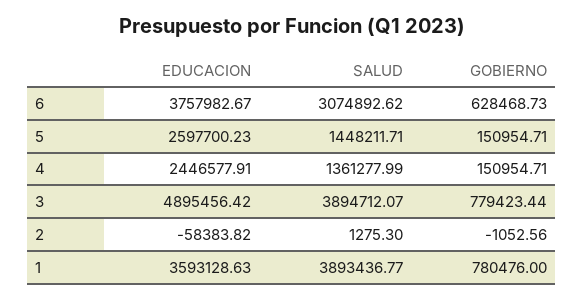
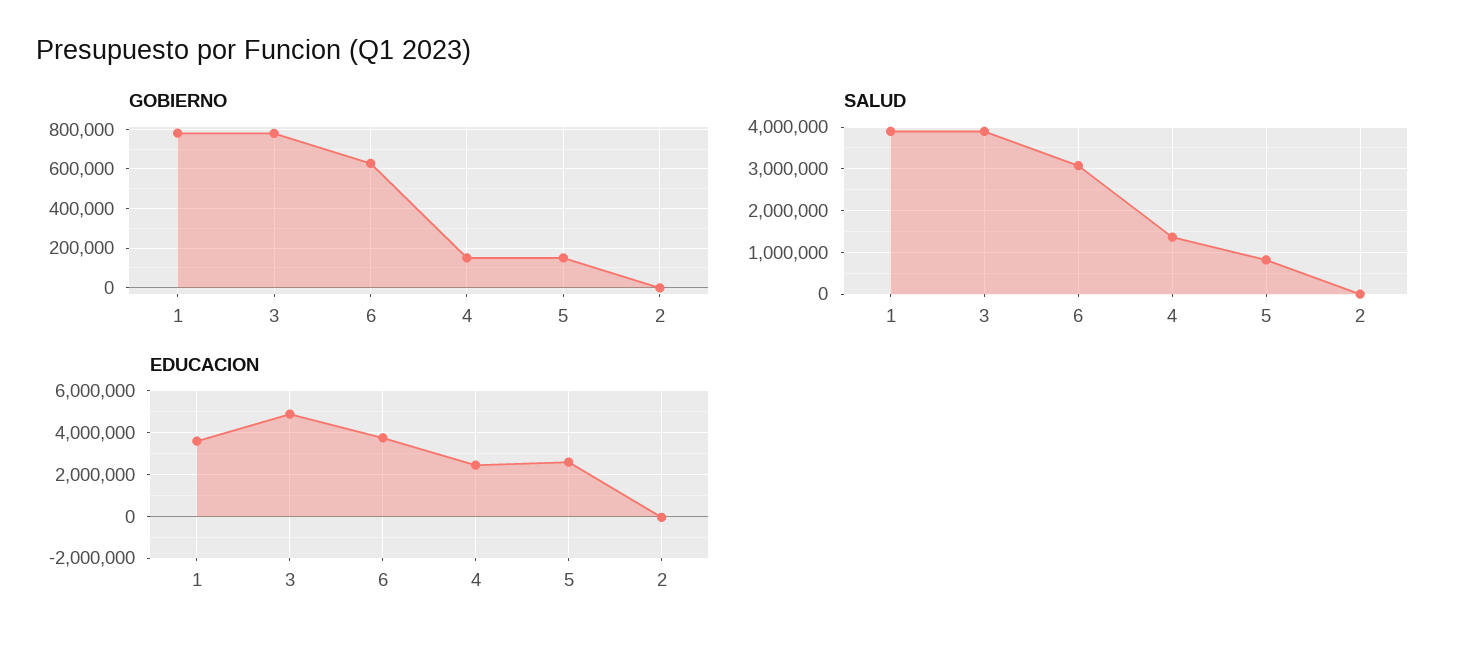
SALUD, 5: 1448211.71 -> 800000

